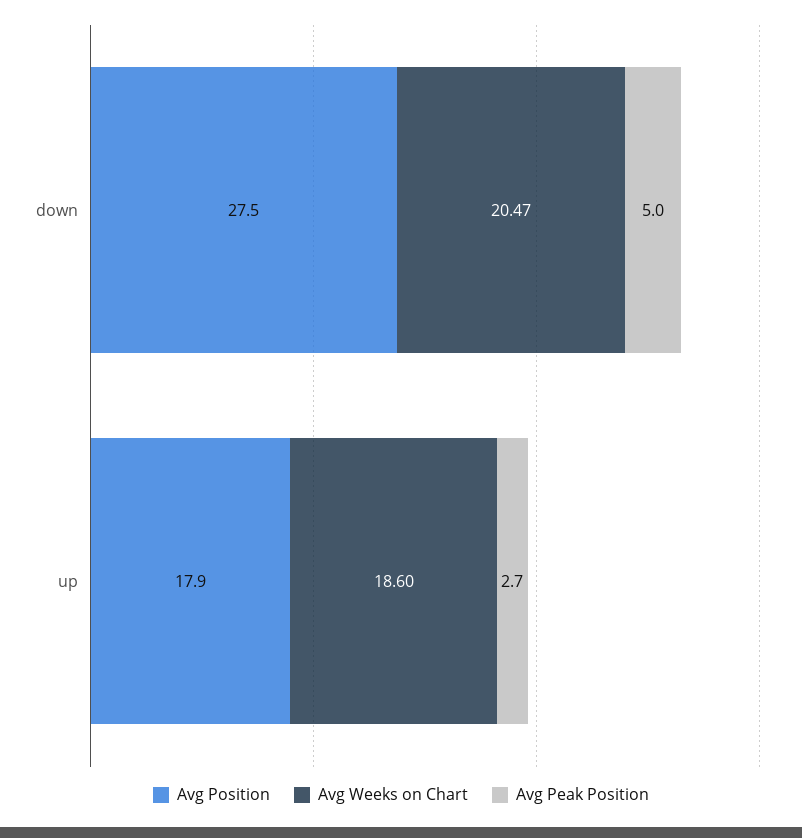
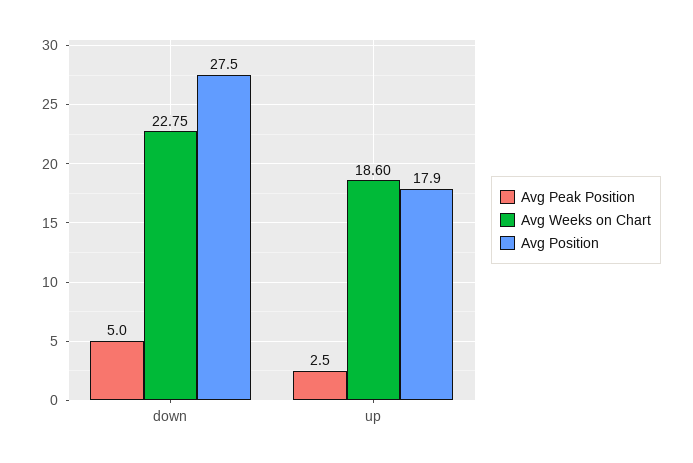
Avg Weeks on Chart, down: 20.47 -> 22.75
Avg Peak Position, up: 2.7 -> 2.5

